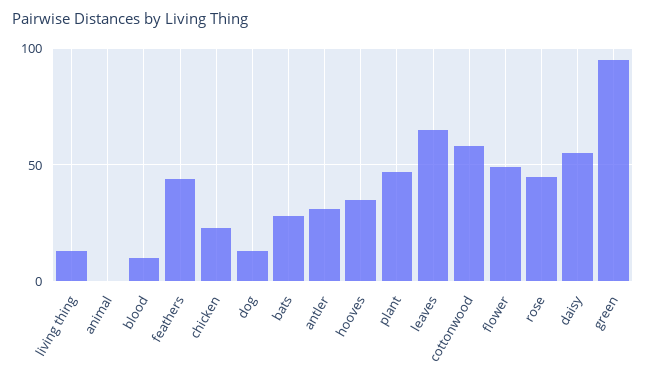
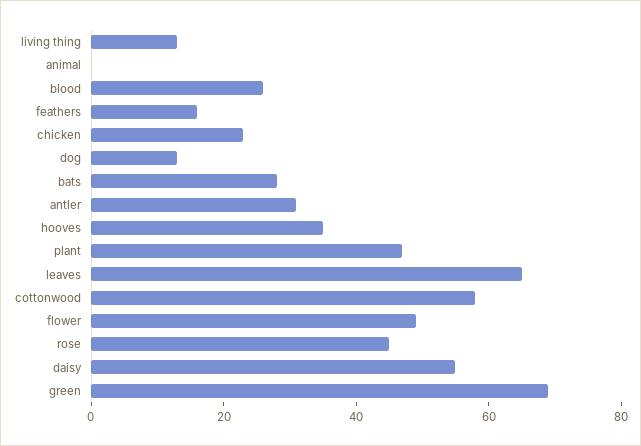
blood: 10 -> 25
feathers: 45 -> 15
green: 95 -> 70

